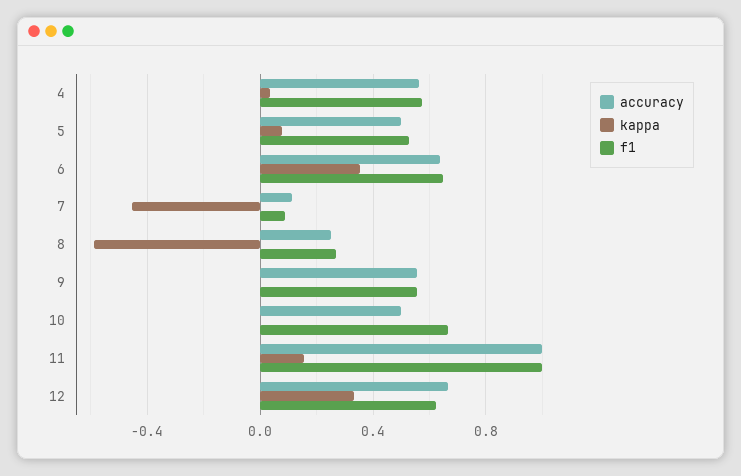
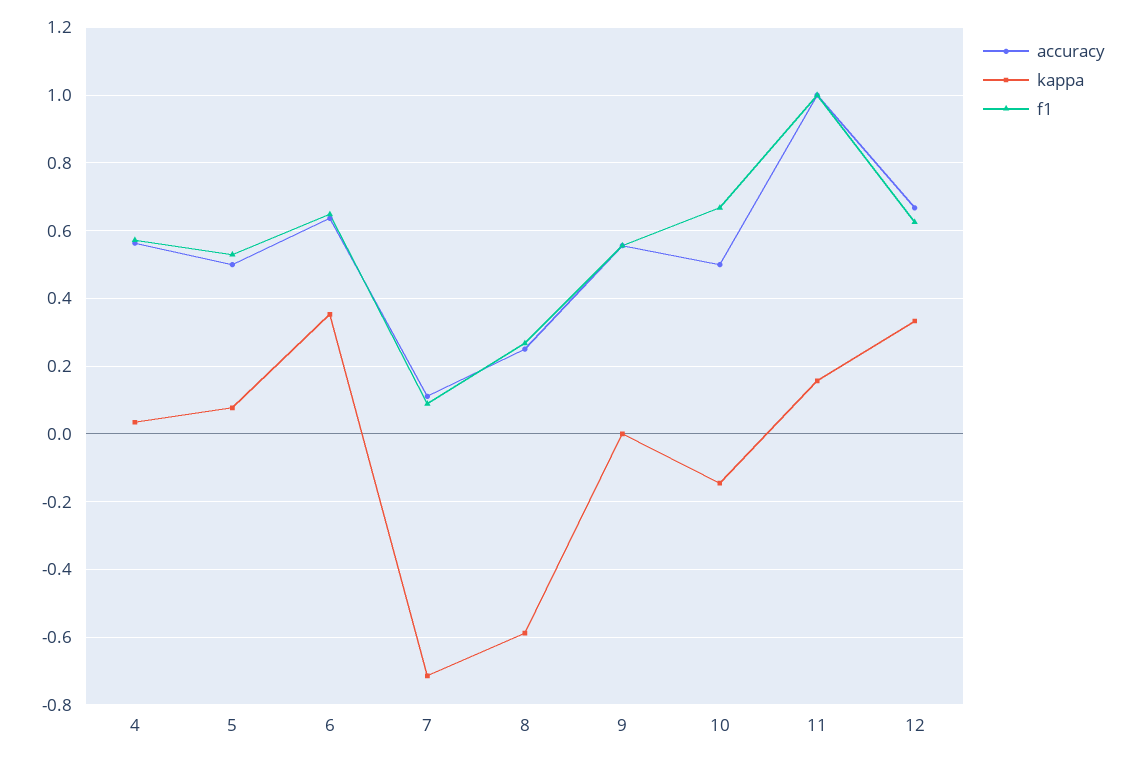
kappa, 7: -0.45 -> -0.72
kappa, 10: 0 -> -0.14

